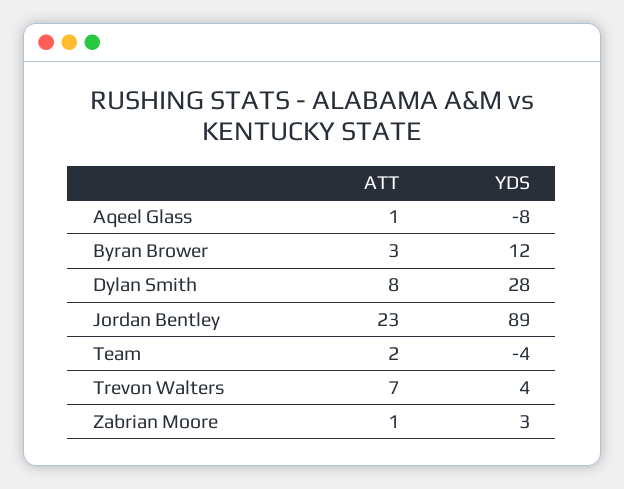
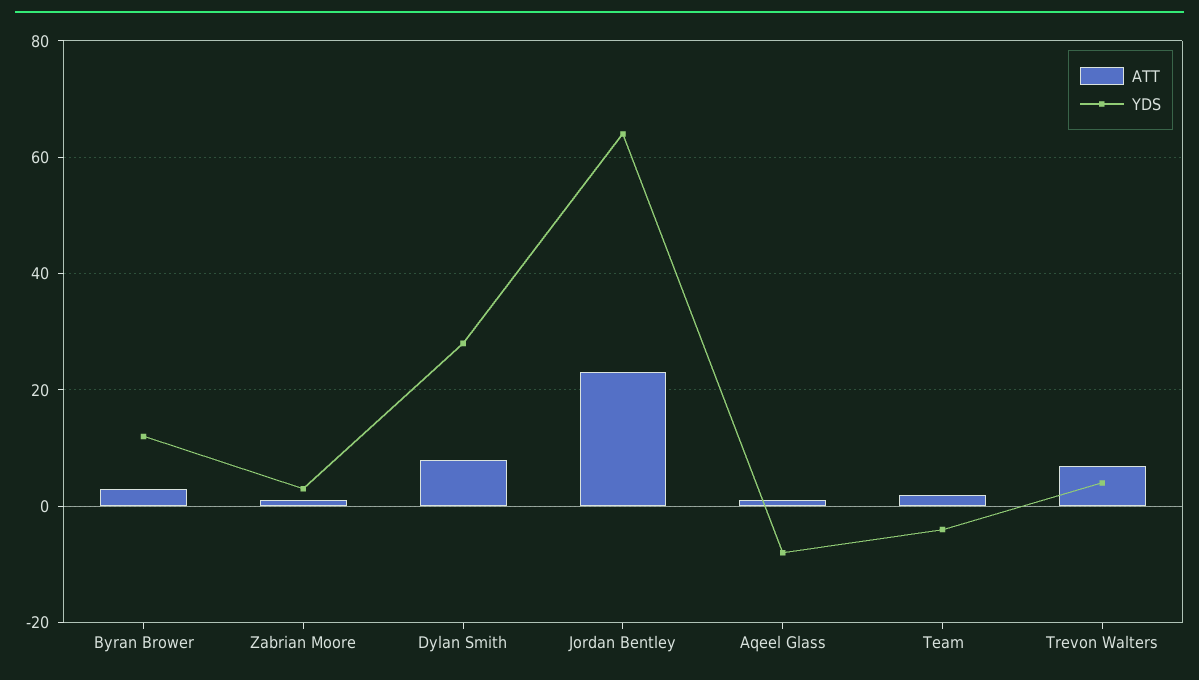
YDS, Jordan Bentley: 89 -> 65

